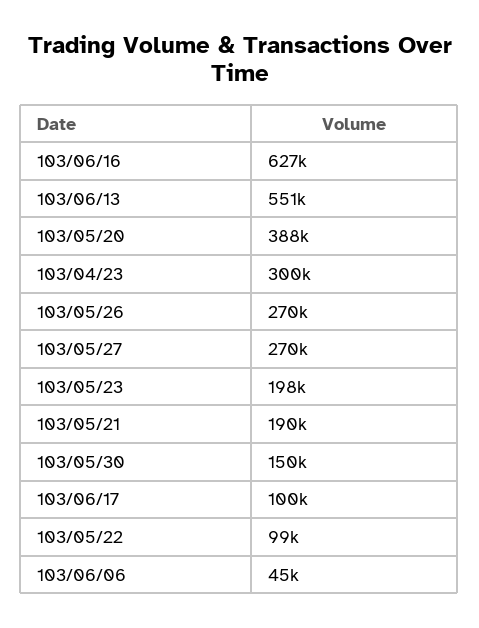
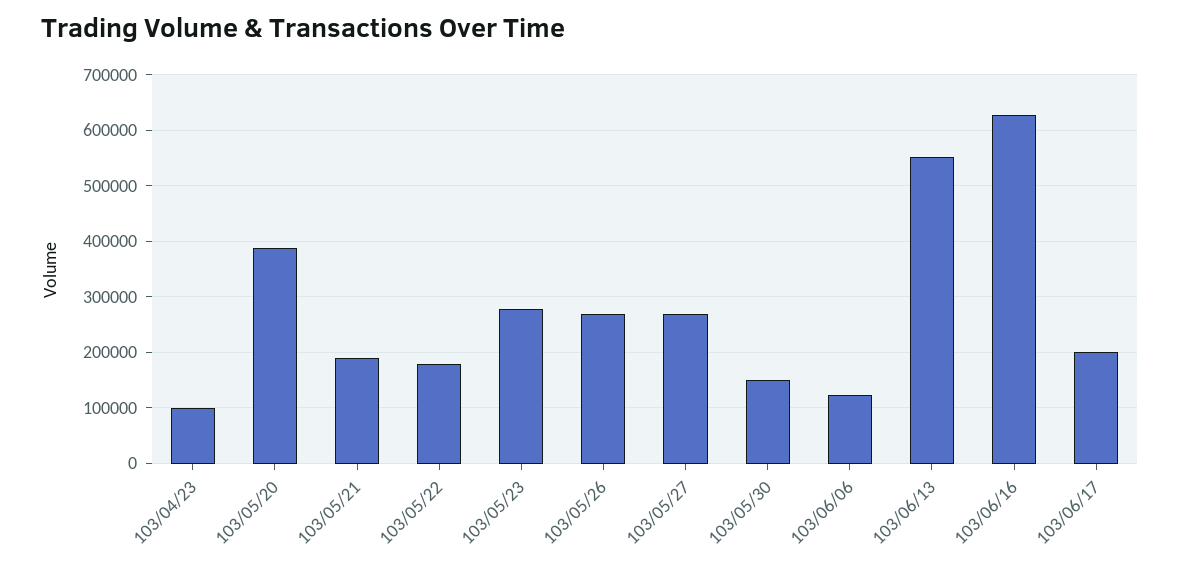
103/04/23: 300000 -> 100000
103/05/23: 198000 -> 280000
103/06/17: 100000 -> 200000
103/05/22: 99000 -> 180000
103/06/06: 45000 -> 120000

